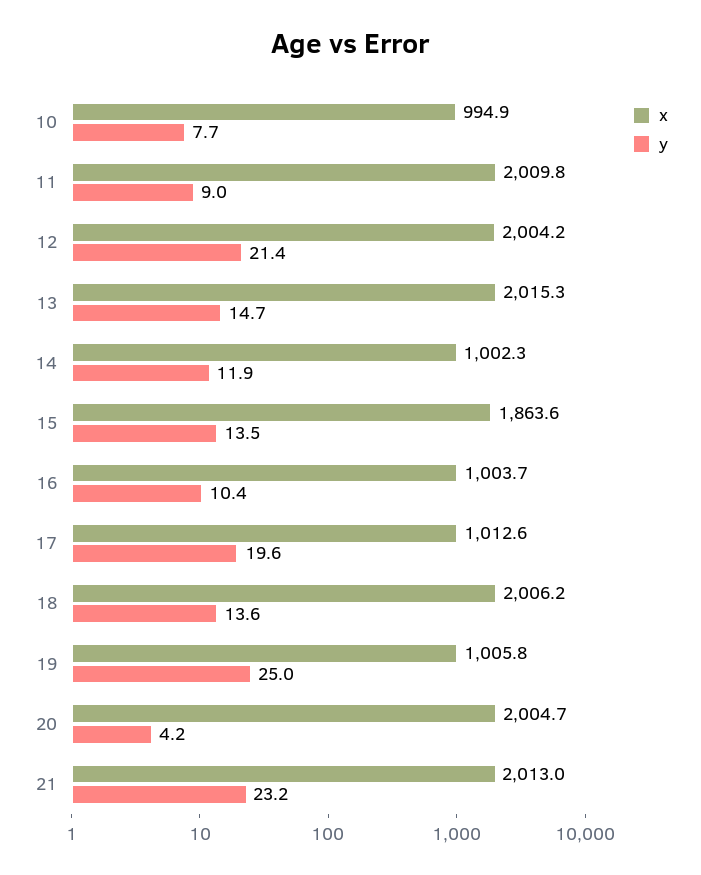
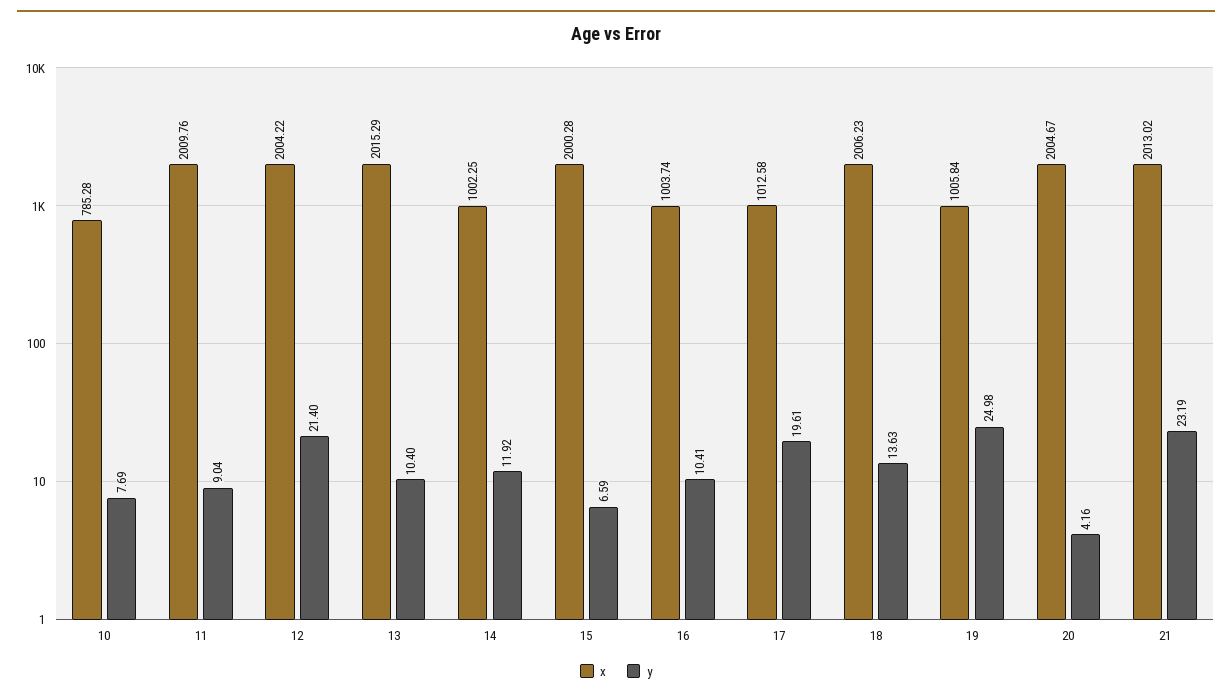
x, 10: 994.9 -> 785.28
y, 13: 14.7 -> 10.4
x, 15: 1863.6 -> 2000.28
y, 15: 13.5 -> 6.59

